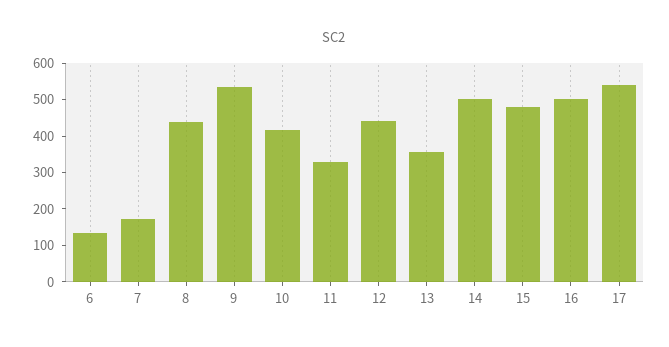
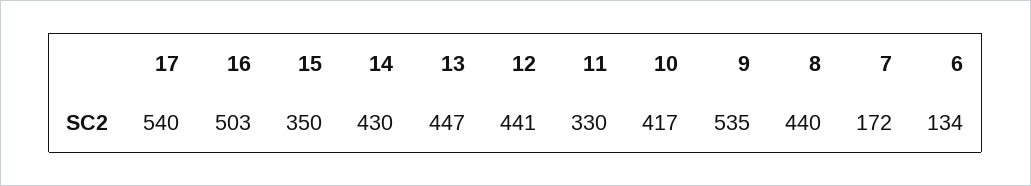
13: 350 -> 447
14: 500 -> 430
15: 475 -> 350

